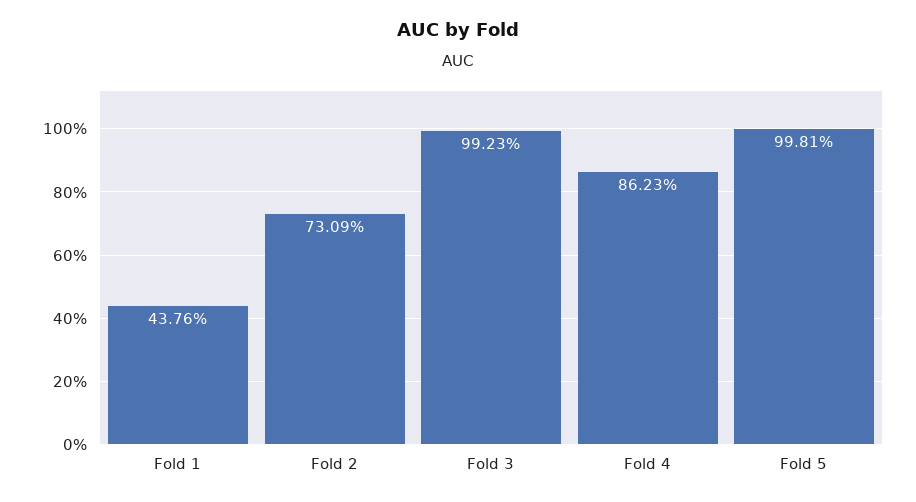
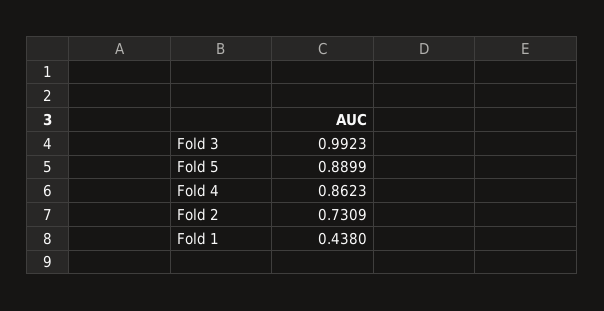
Fold 1: 0.4376 -> 0.438
Fold 5: 0.9981 -> 0.8899

